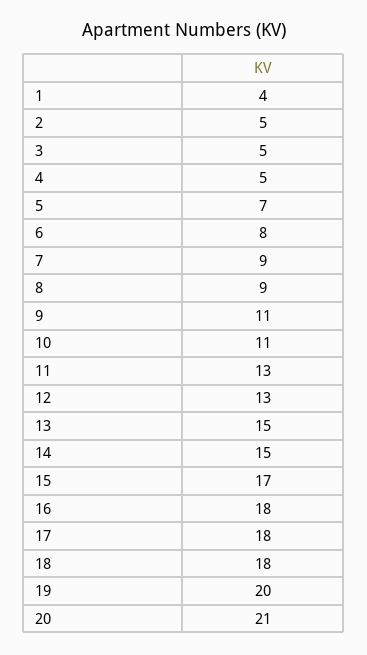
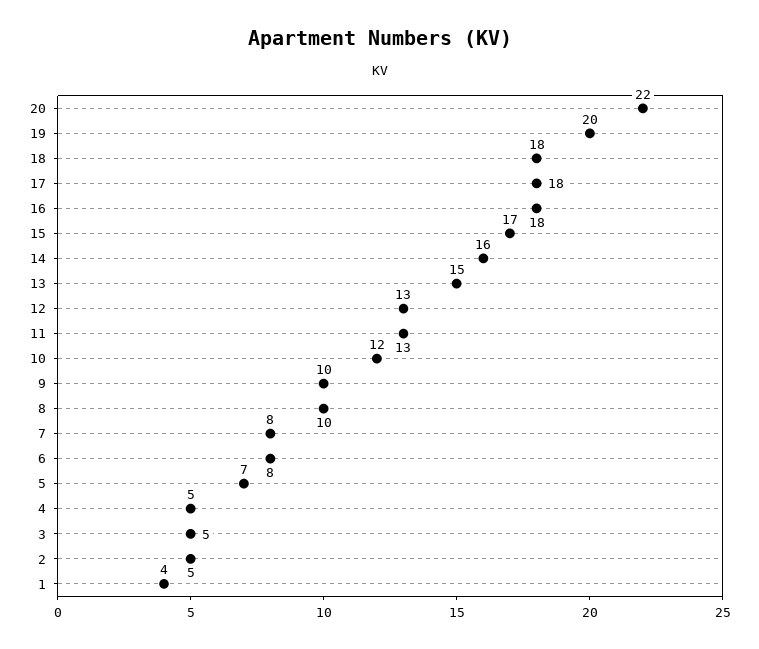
7: 9 -> 8
8: 9 -> 10
9: 11 -> 10
10: 11 -> 12
14: 15 -> 16
20: 21 -> 22

